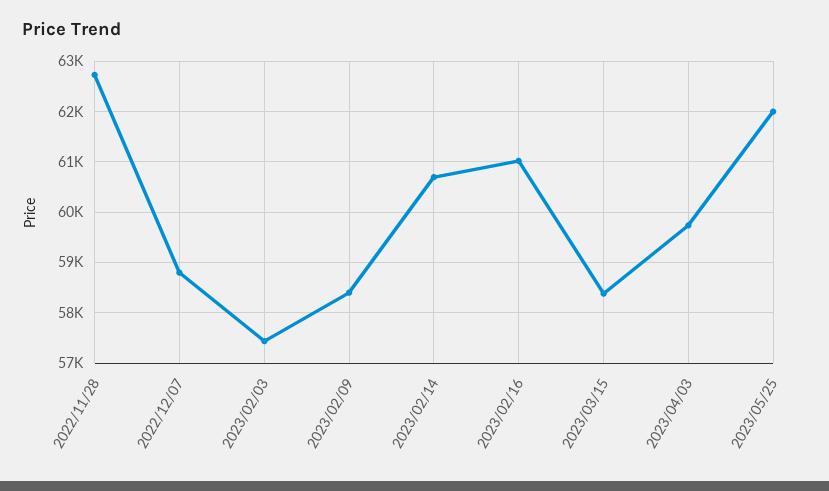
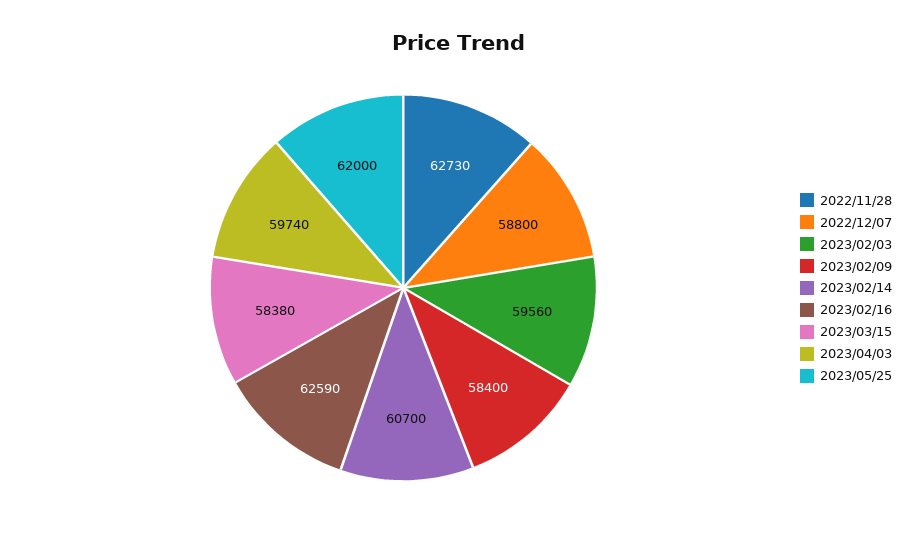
2023/02/03: 57400 -> 59560
2023/02/16: 61000 -> 62590

